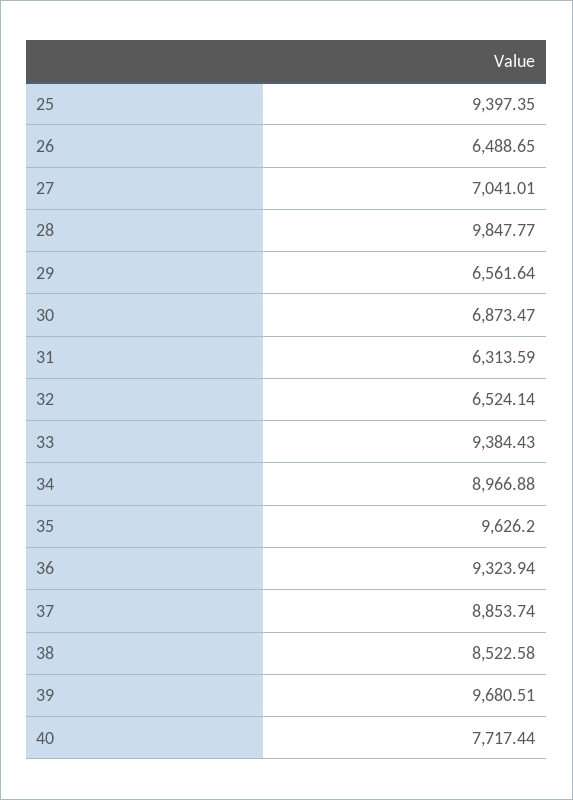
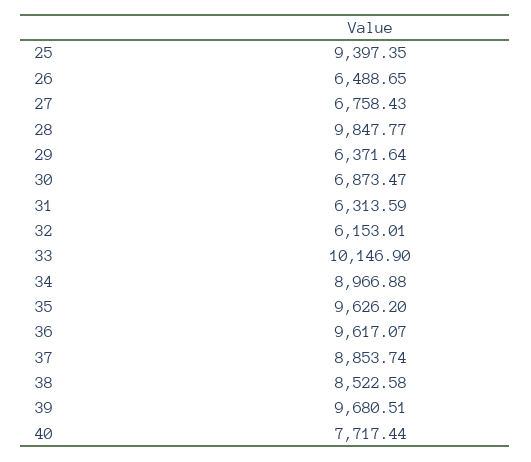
27: 7041.01 -> 6758.43
29: 6561.64 -> 6371.64
32: 6524.14 -> 6153.01
33: 9384.43 -> 10146.9
36: 9323.94 -> 9617.07

